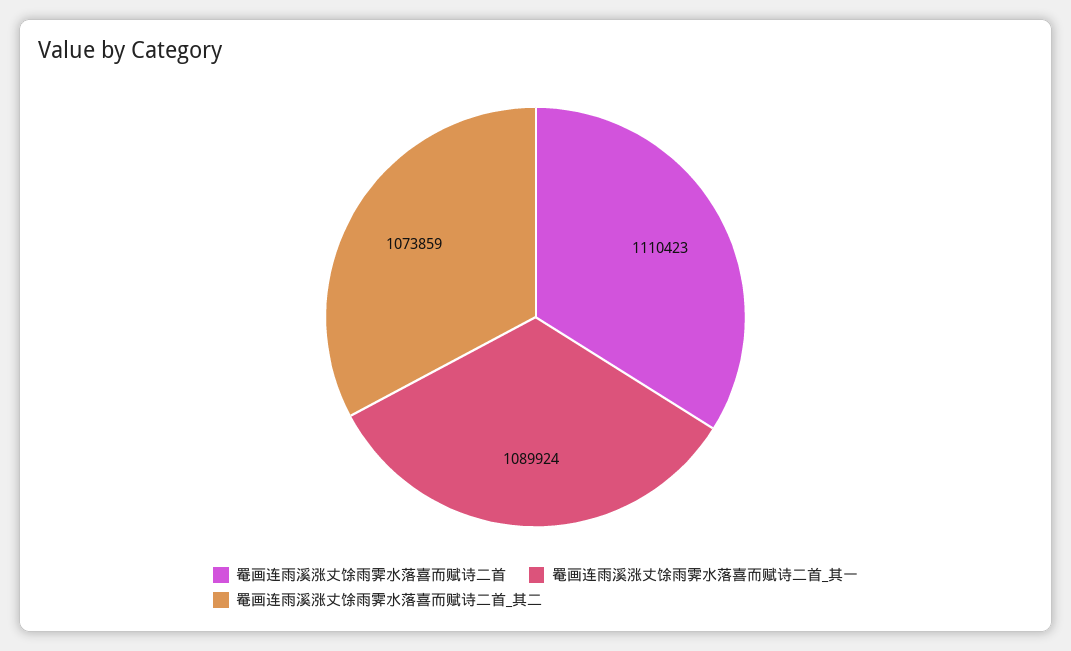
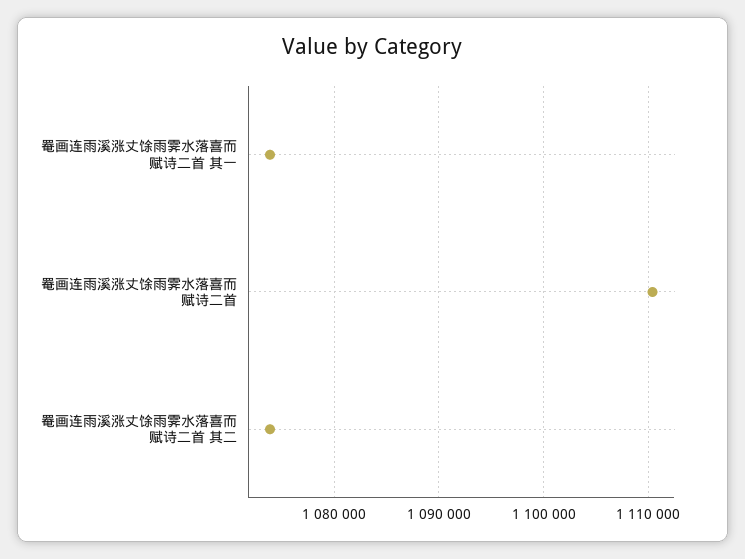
罨画连雨溪涨丈馀雨霁水落喜而赋诗二首_其一: 1089924 -> 1074000

